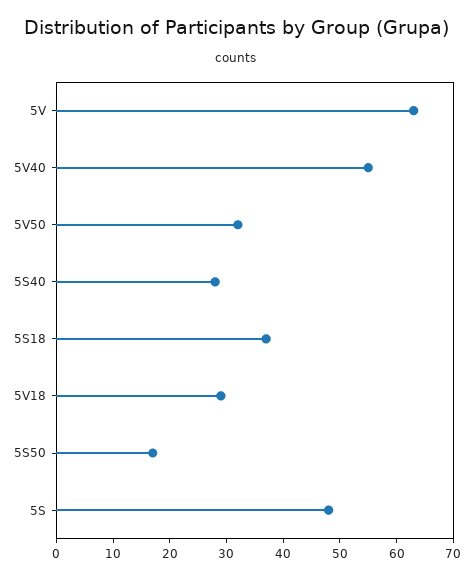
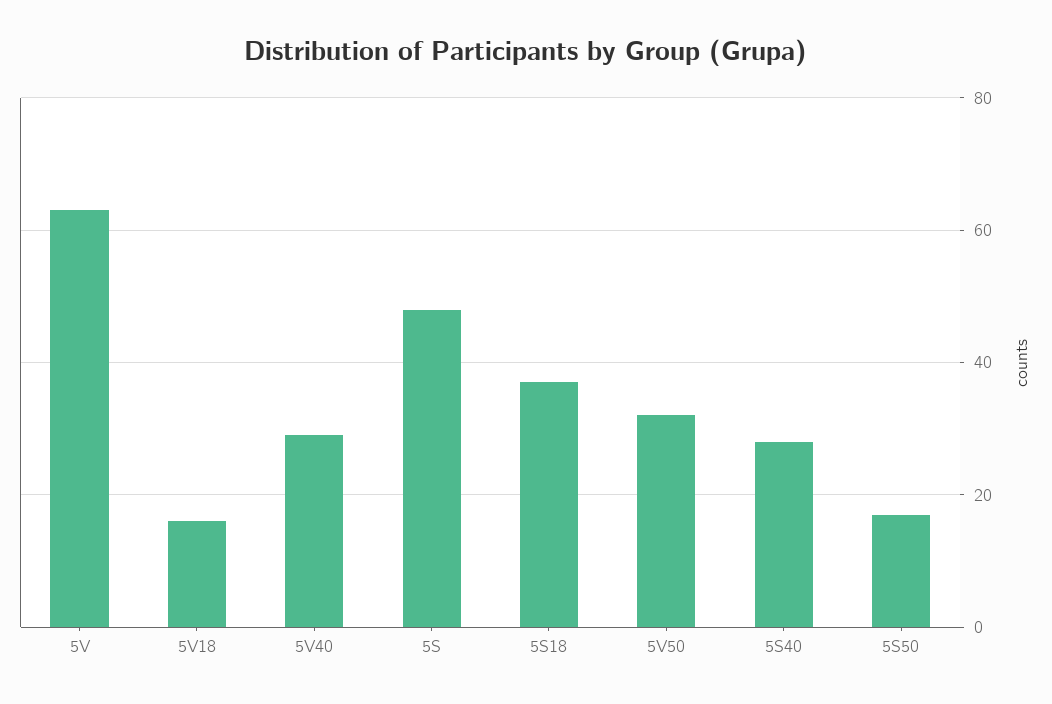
5V40: 55 -> 30
5V18: 30 -> 15

